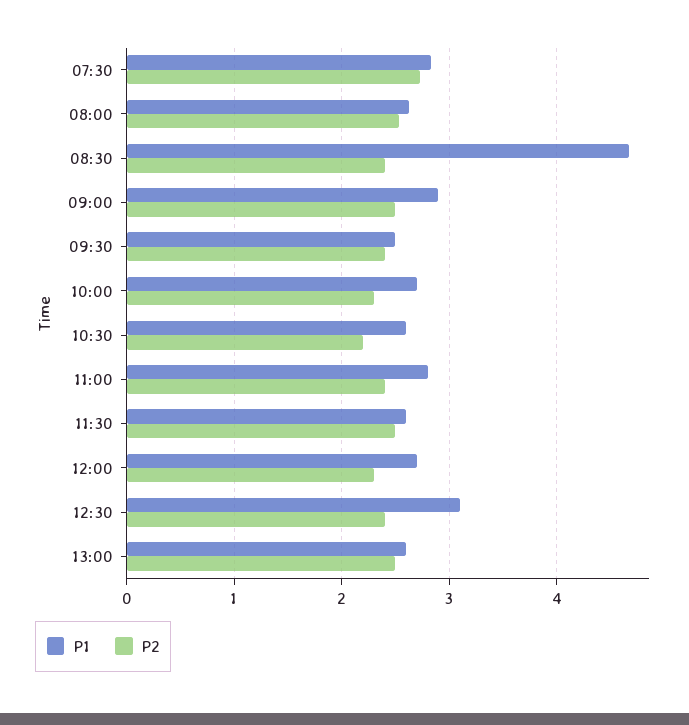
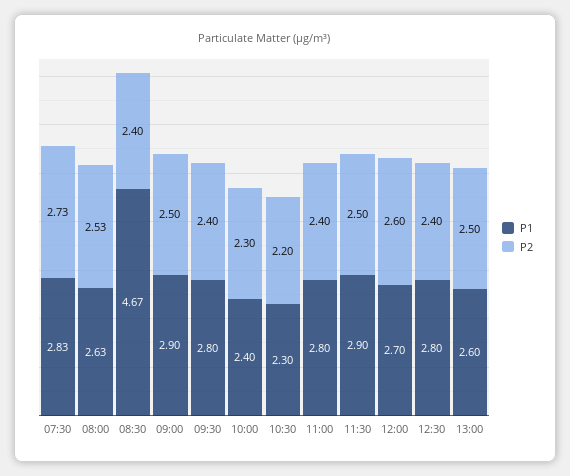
P1, 09:30: 2.5 -> 2.8
P1, 10:00: 2.7 -> 2.4
P1, 10:30: 2.6 -> 2.3
P1, 11:30: 2.6 -> 2.9
P2, 12:00: 2.3 -> 2.6
P1, 12:30: 3.1 -> 2.8

